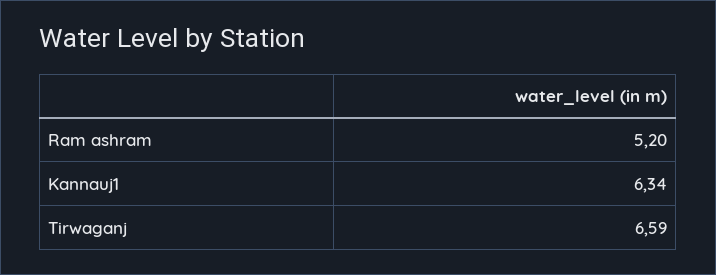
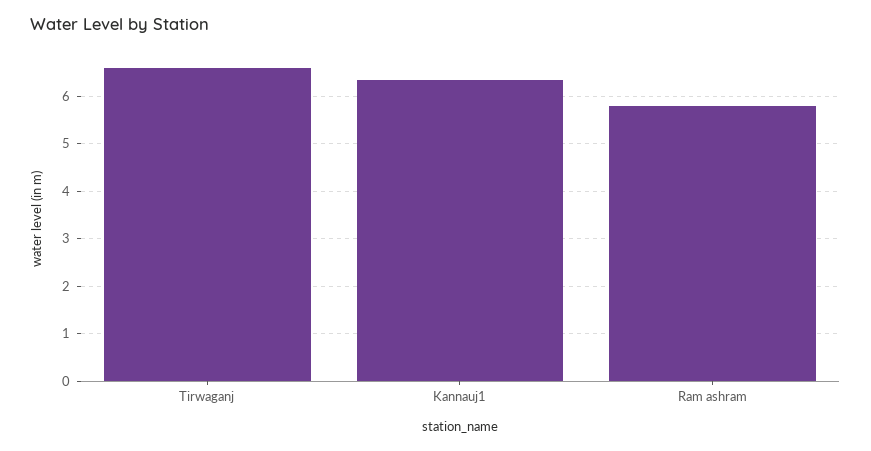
Ram ashram: 5.2 -> 5.8

